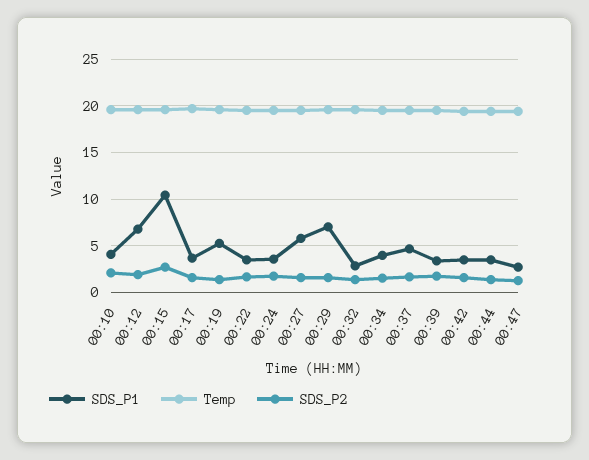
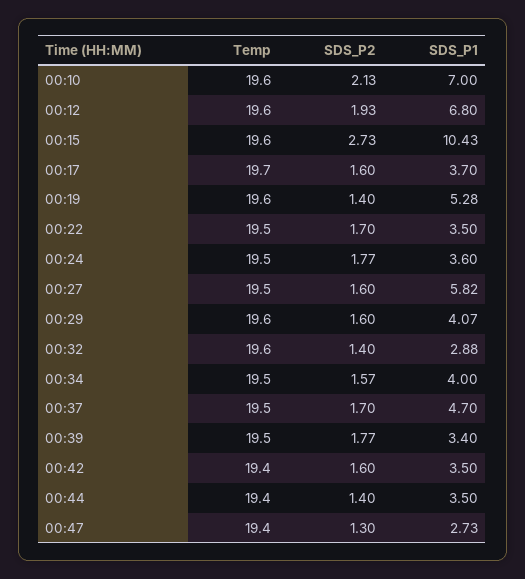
SDS_P1, 00:10: 4 -> 7
SDS_P1, 00:29: 7 -> 4.07

